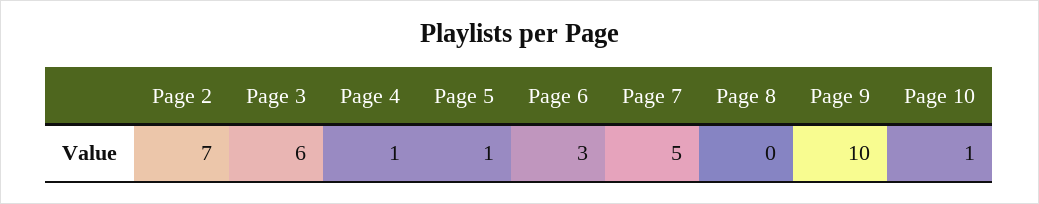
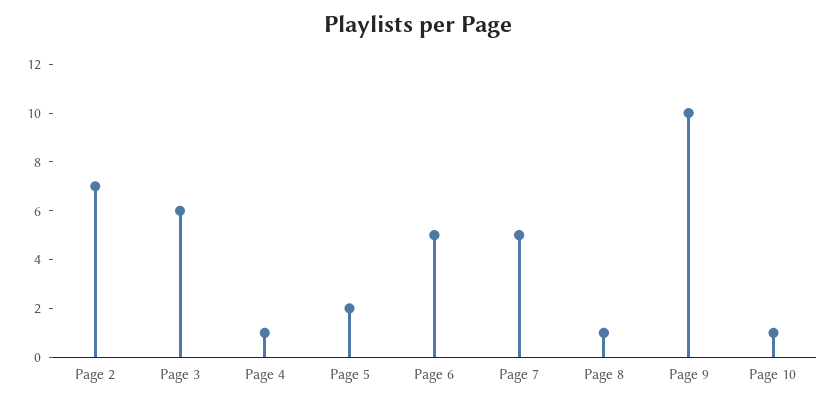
Page 5: 1 -> 2
Page 6: 3 -> 5
Page 8: 0 -> 1

